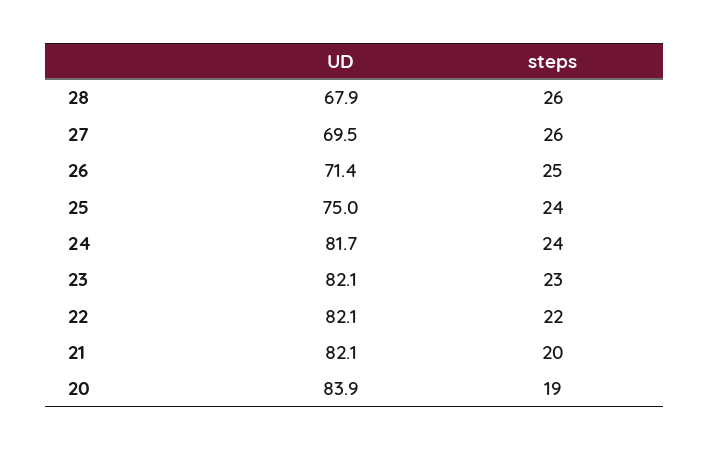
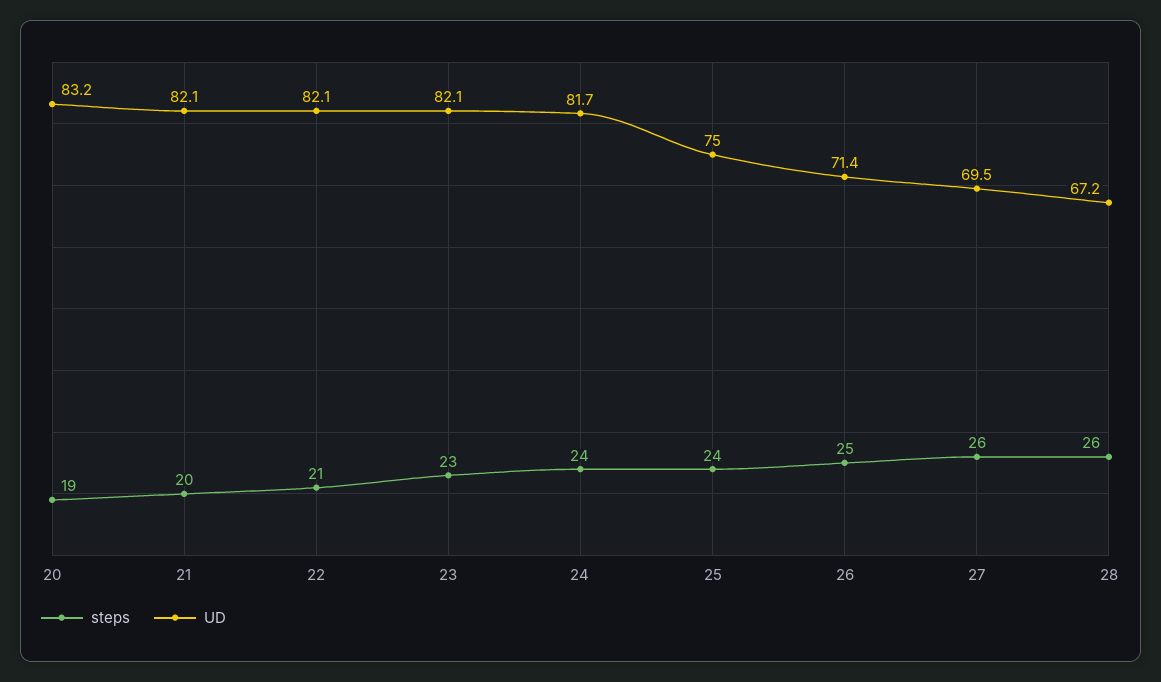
UD, 28: 67.9 -> 67.2
steps, 22: 22 -> 21
UD, 20: 83.9 -> 83.2

